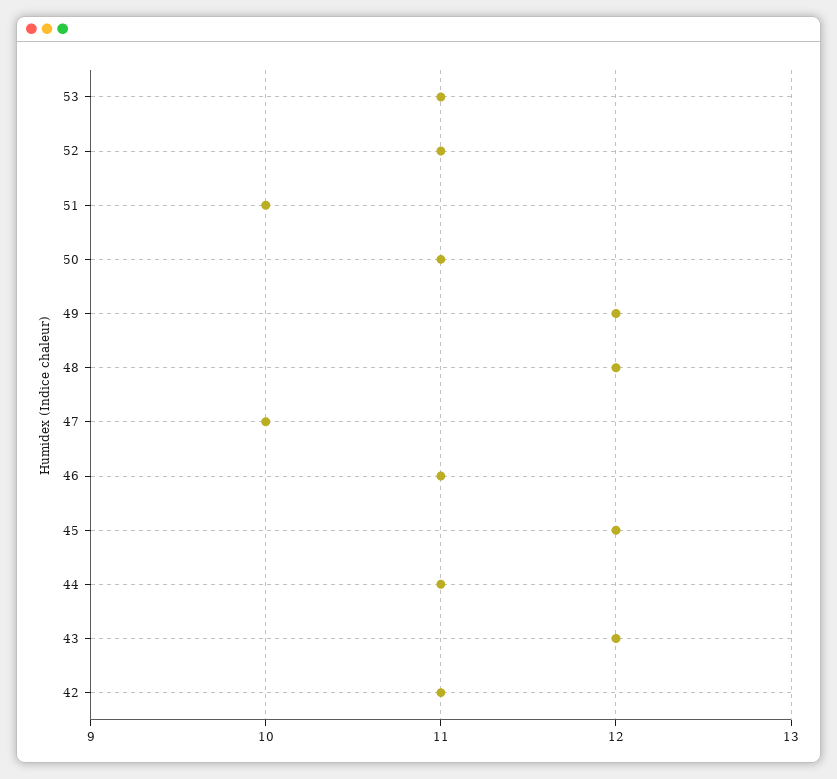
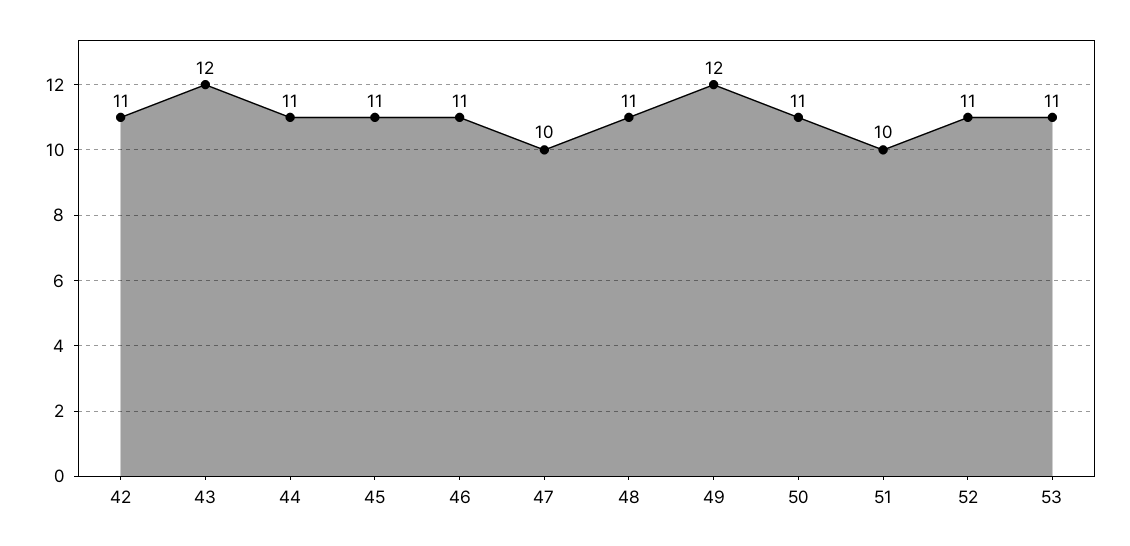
48: 12 -> 11
45: 12 -> 11

